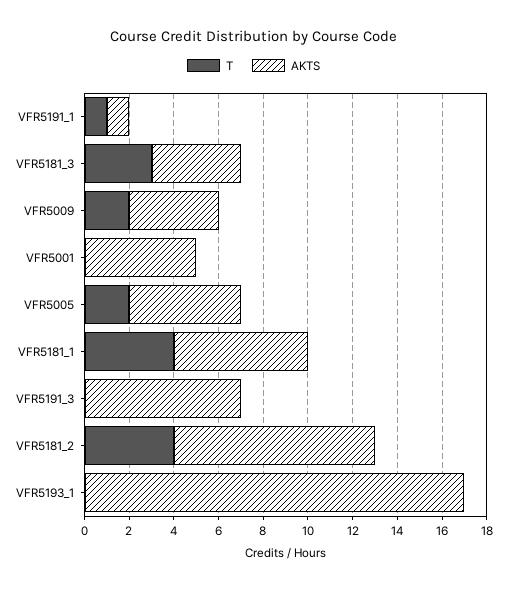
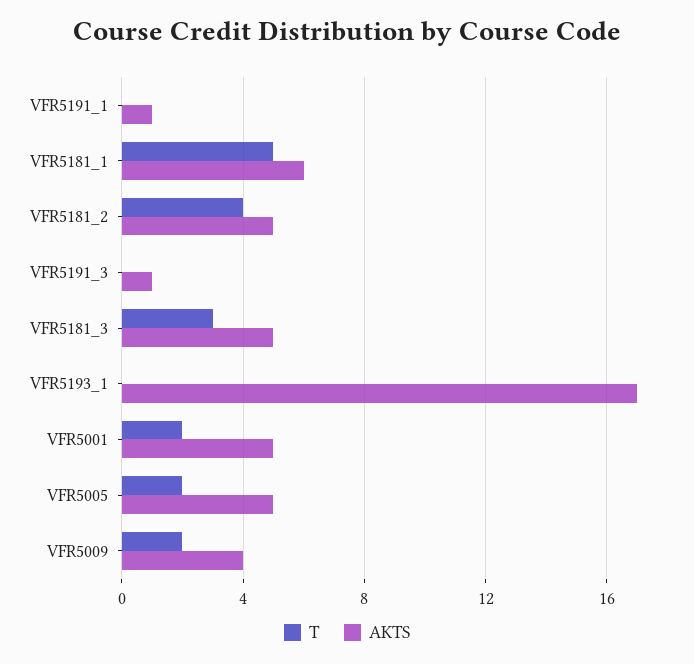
T, VFR5191_1: 1 -> 0
AKTS, VFR5181_3: 4 -> 5
T, VFR5001: 0 -> 2
T, VFR5181_1: 4 -> 5
AKTS, VFR5191_3: 7 -> 1
AKTS, VFR5181_2: 9 -> 5

